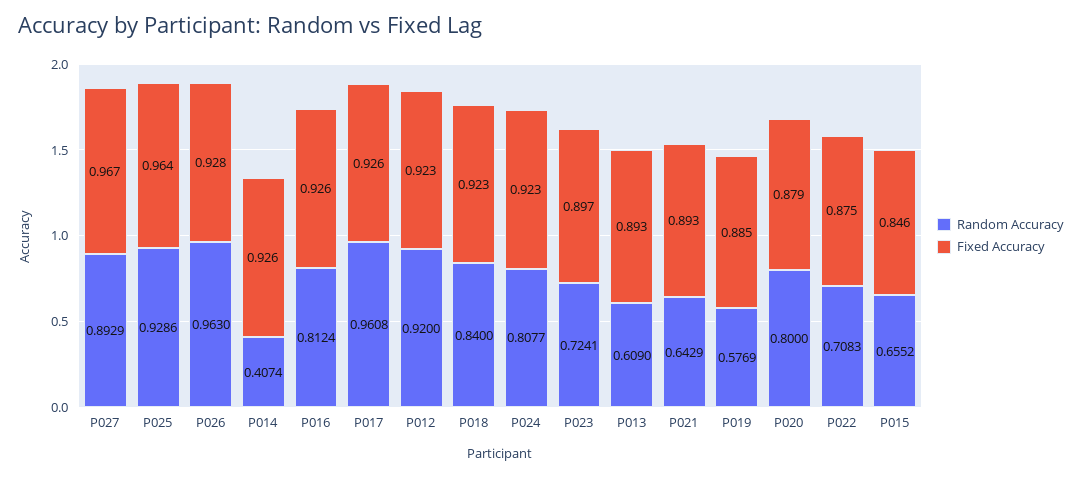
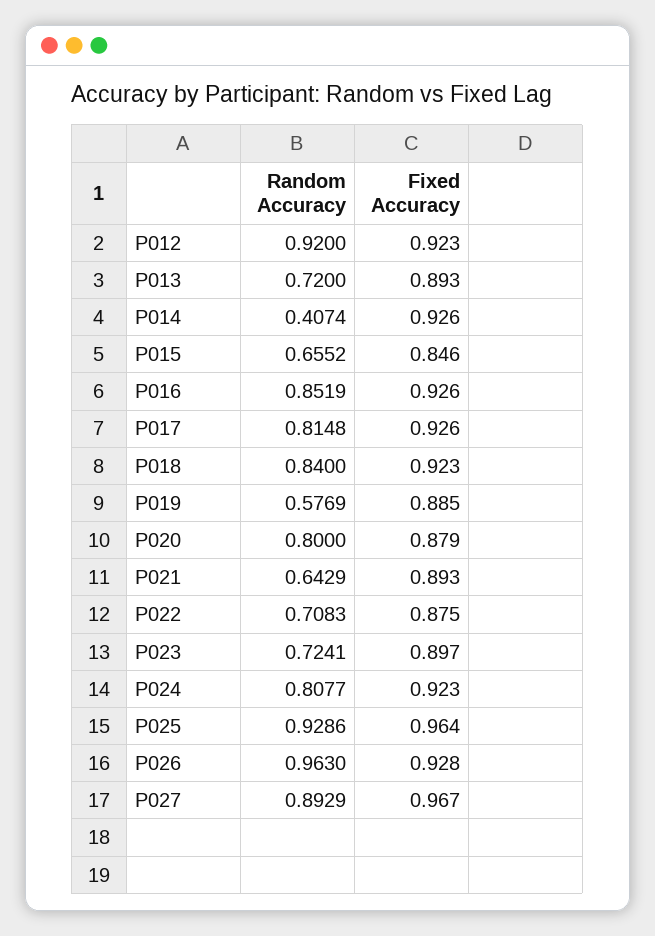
Random Accuracy, P016: 0.8124 -> 0.8519
Random Accuracy, P017: 0.9608 -> 0.8148
Random Accuracy, P013: 0.609 -> 0.72

